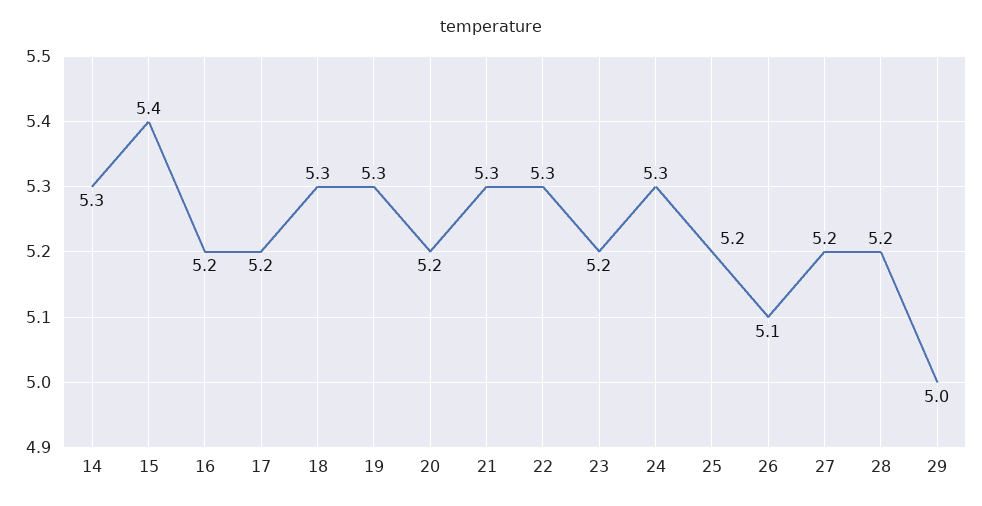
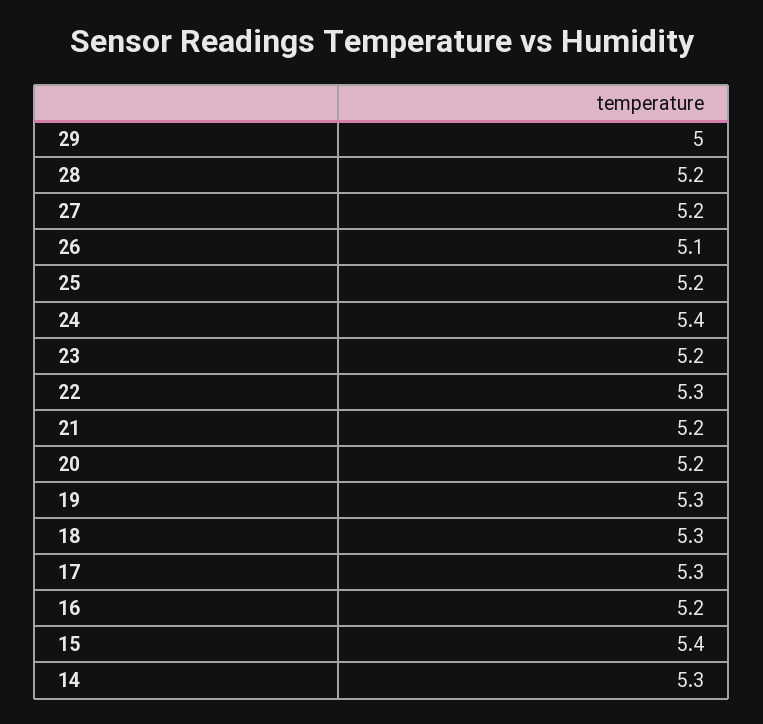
17: 5.2 -> 5.3
21: 5.3 -> 5.2
24: 5.3 -> 5.4

